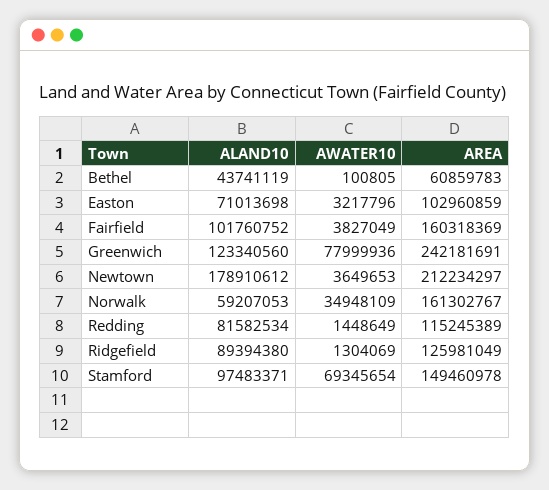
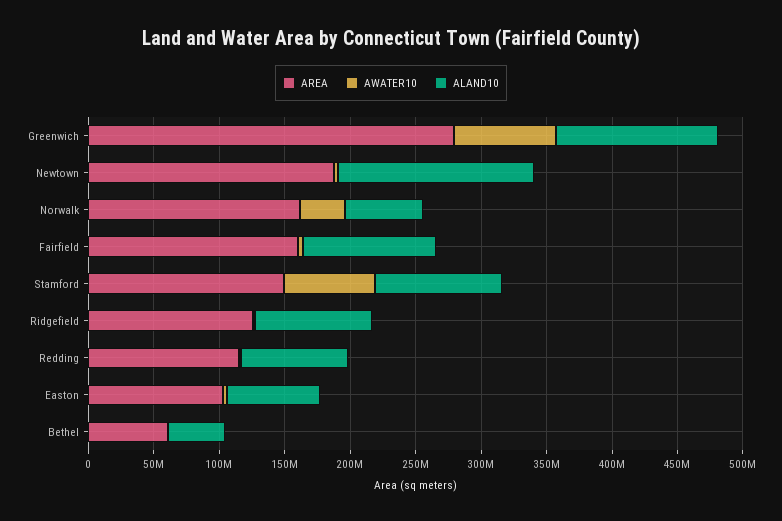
AREA, Greenwich: 242181691 -> 280000000
ALAND10, Newtown: 178910612 -> 150000000
AREA, Newtown: 212234297 -> 190000000

